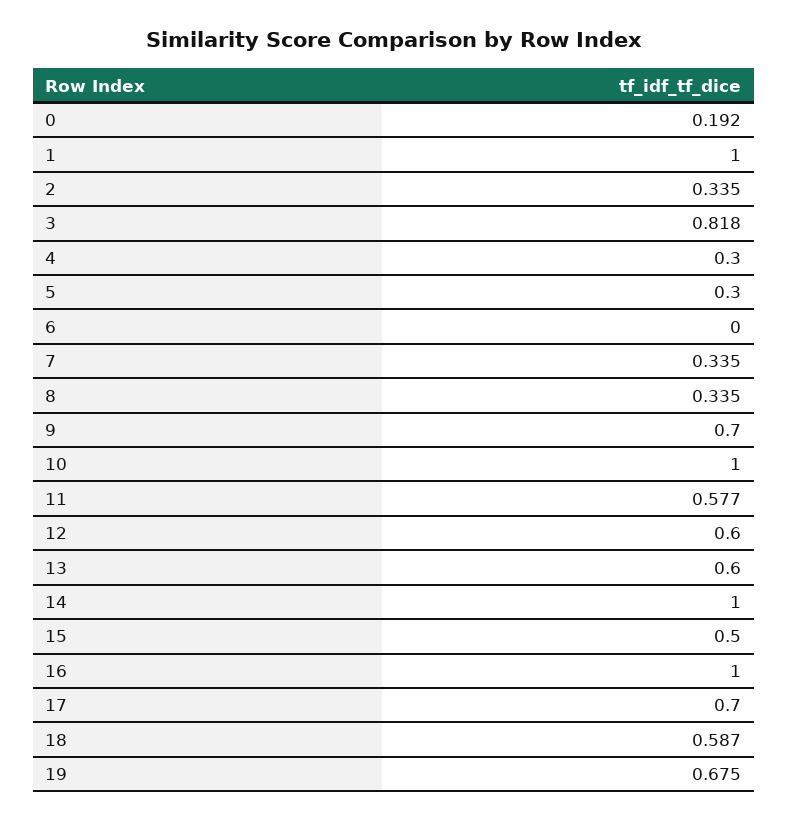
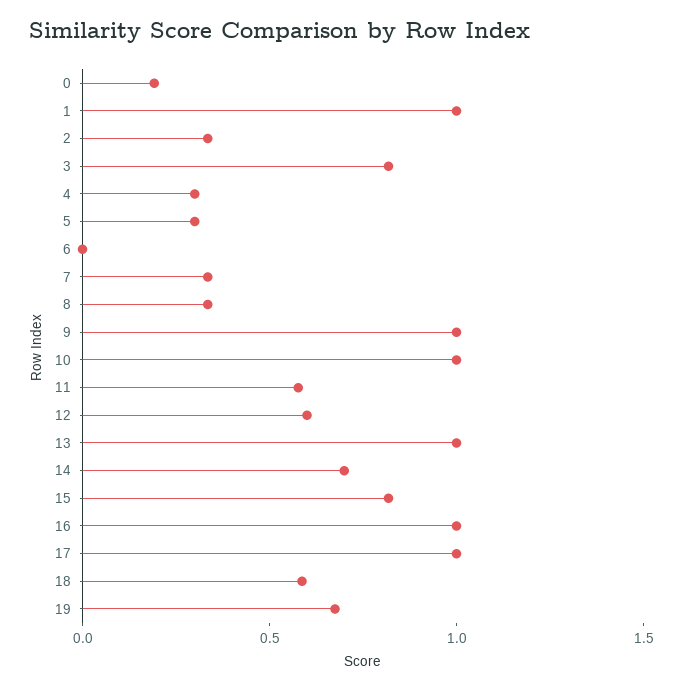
9: 0.7 -> 1
13: 0.6 -> 1
14: 1 -> 0.7
15: 0.5 -> 0.8
17: 0.7 -> 1

